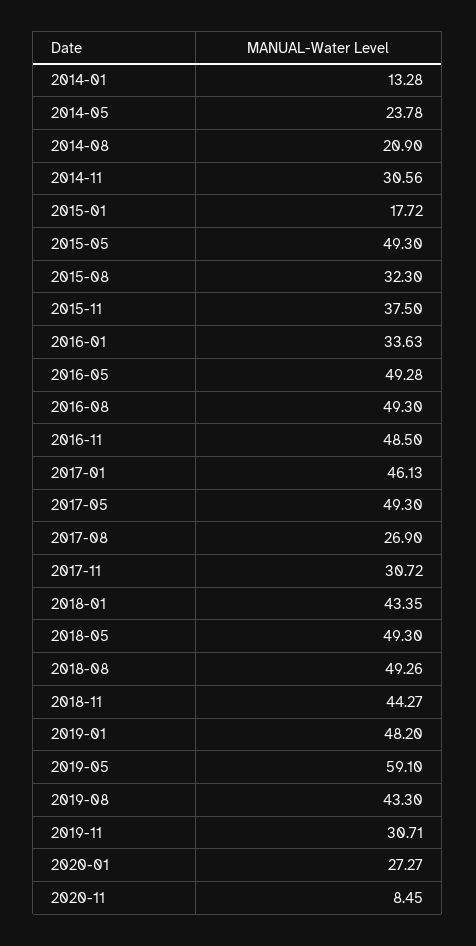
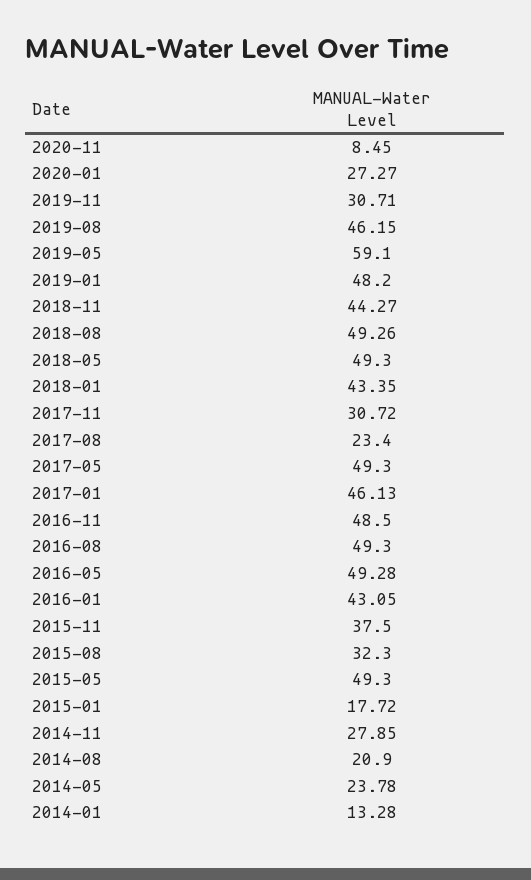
2014-11: 30.56 -> 27.85
2016-01: 33.63 -> 43.05
2017-08: 26.9 -> 23.4
2019-08: 43.3 -> 46.15

